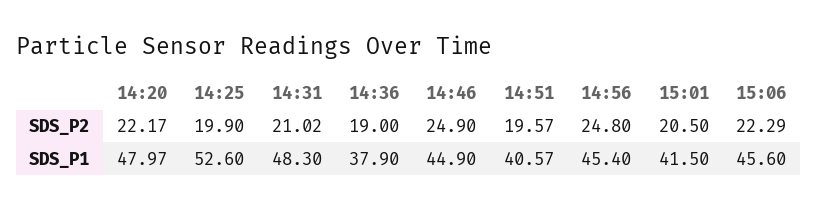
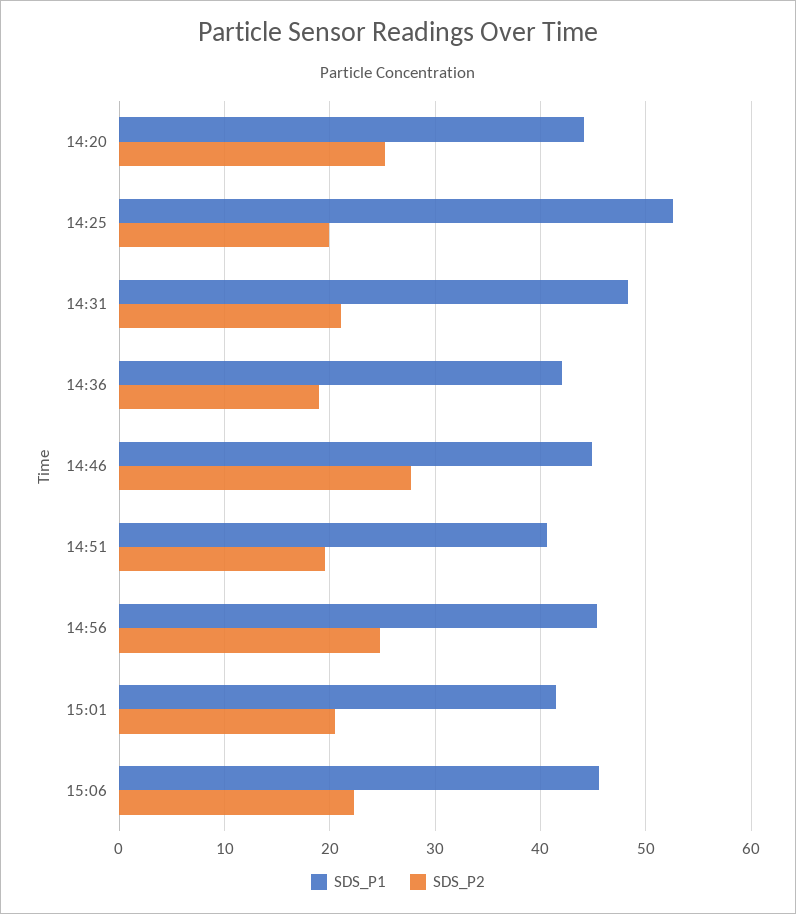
SDS_P2, 14:20: 22.17 -> 25
SDS_P2, 14:46: 24.9 -> 28
SDS_P1, 14:20: 47.97 -> 44
SDS_P1, 14:36: 37.9 -> 42

